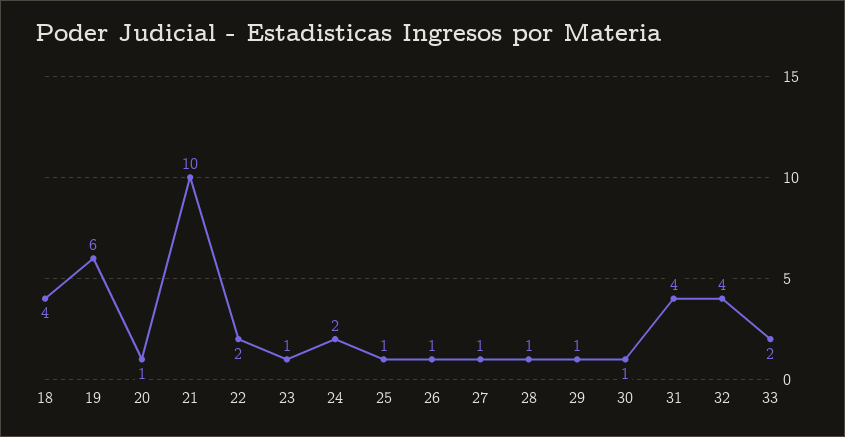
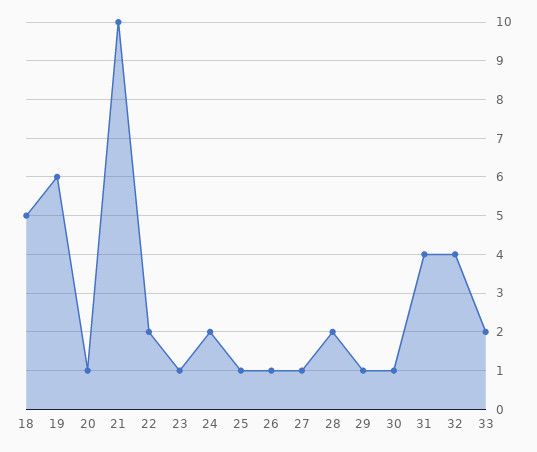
18: 4 -> 5
28: 1 -> 2

